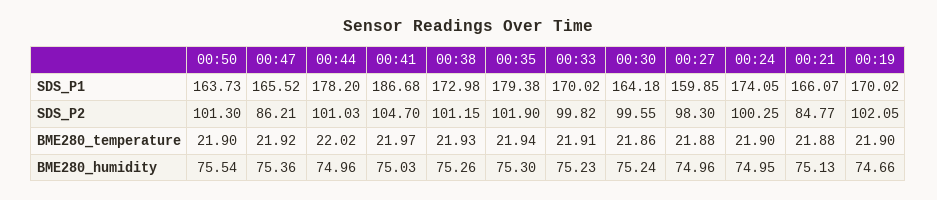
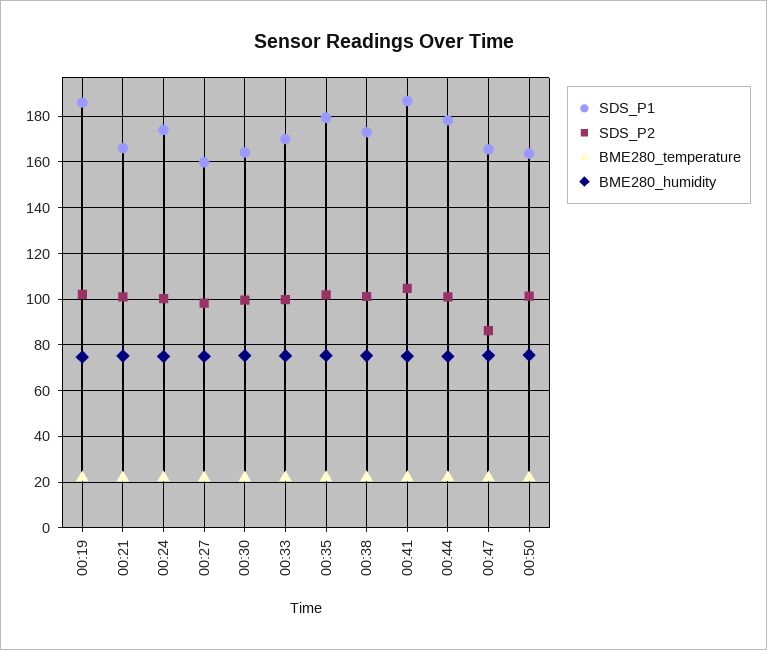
SDS_P1, 00:19: 170.02 -> 185
SDS_P2, 00:21: 84.77 -> 100

